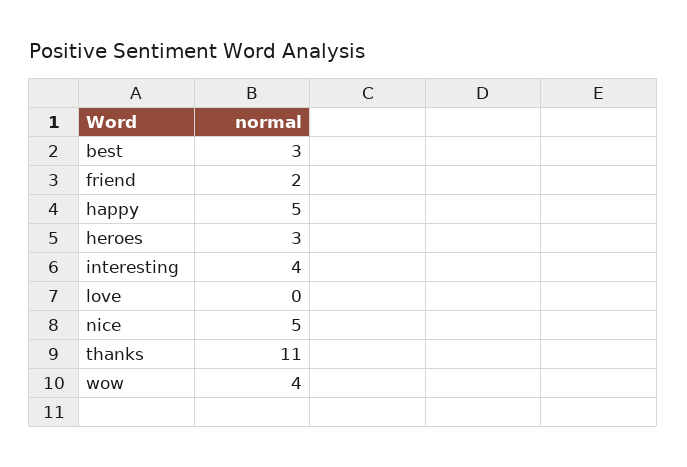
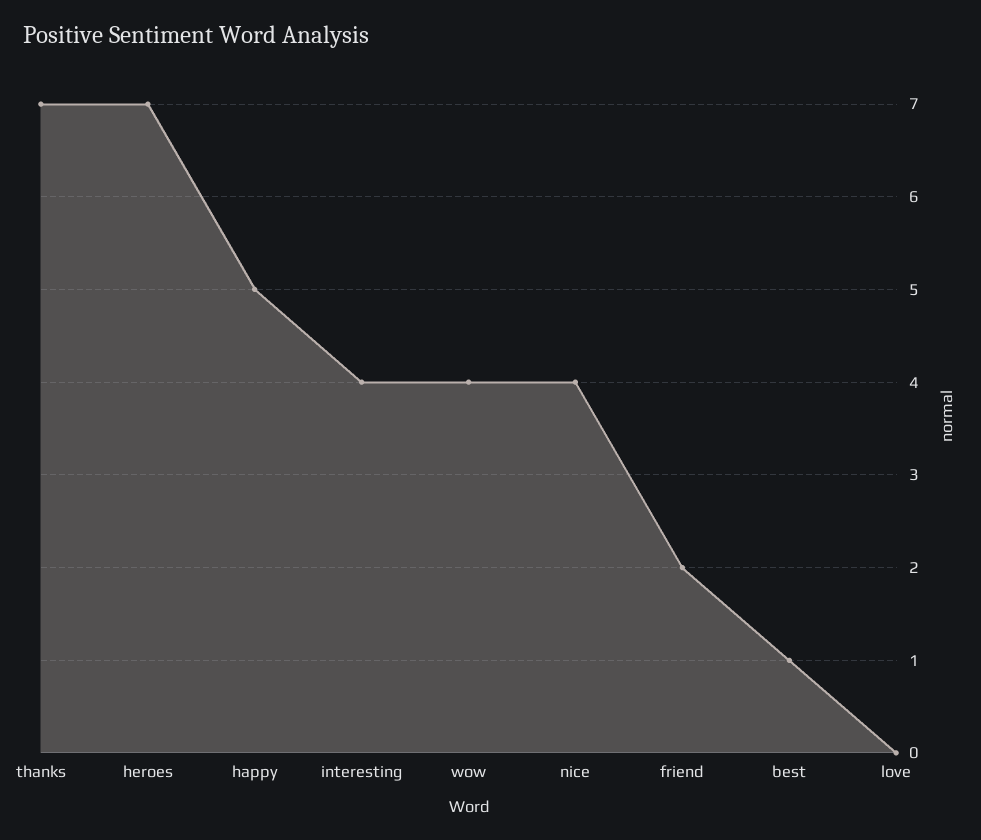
best: 3 -> 1
heroes: 3 -> 7
nice: 5 -> 4
thanks: 11 -> 7

